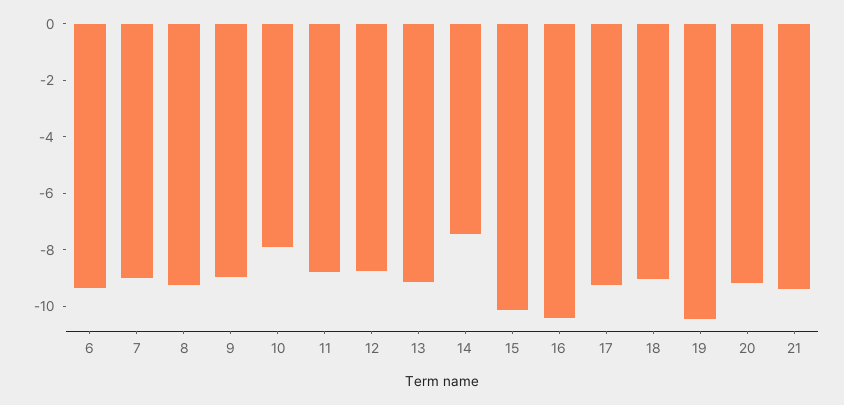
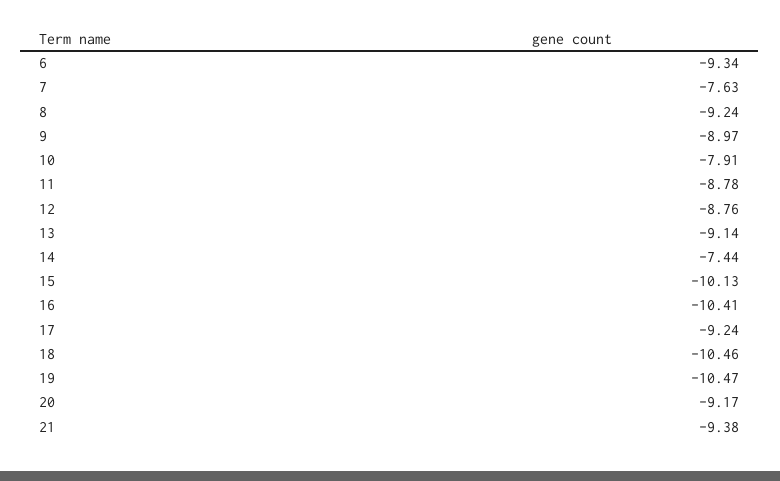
7: -9 -> -7.63
18: -9 -> -10.46

